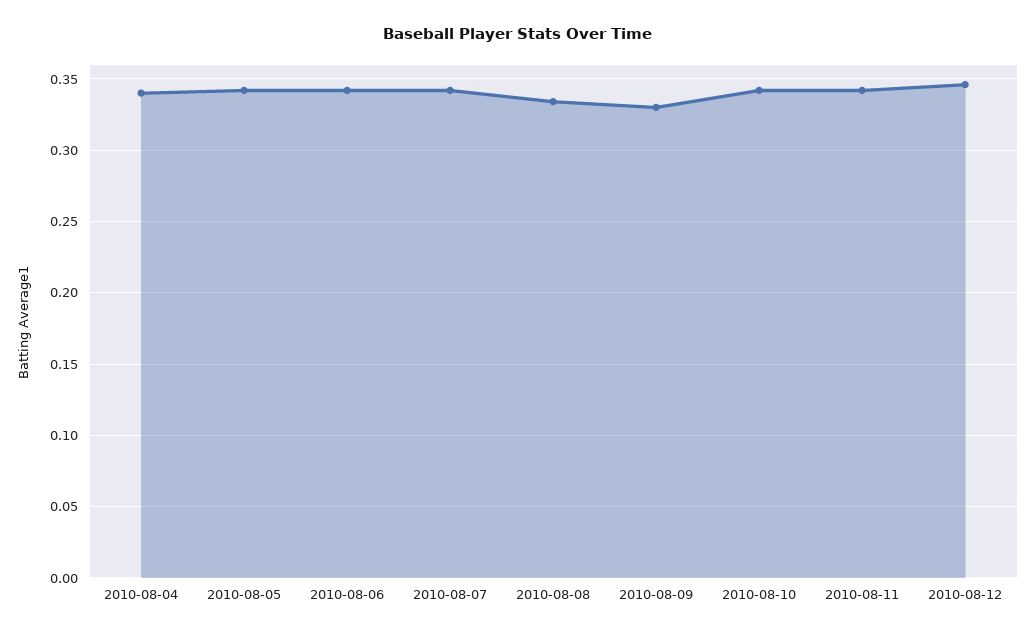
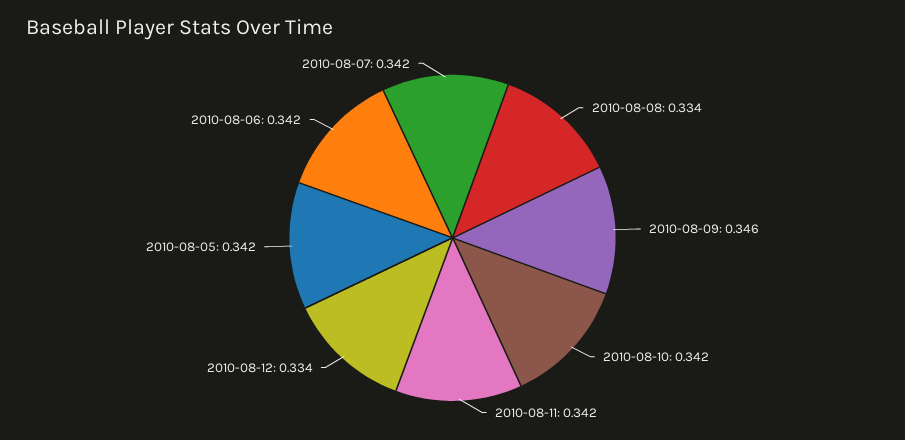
2010-08-04: 0.34 -> none
2010-08-09: 0.33 -> 0.346
2010-08-12: 0.345 -> 0.334

